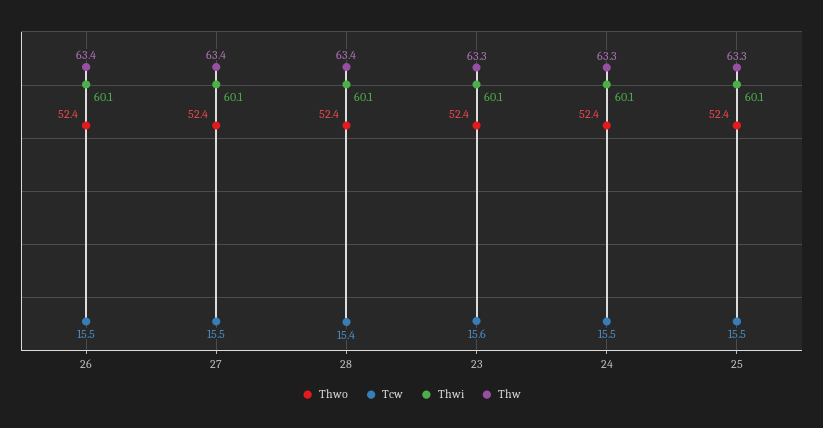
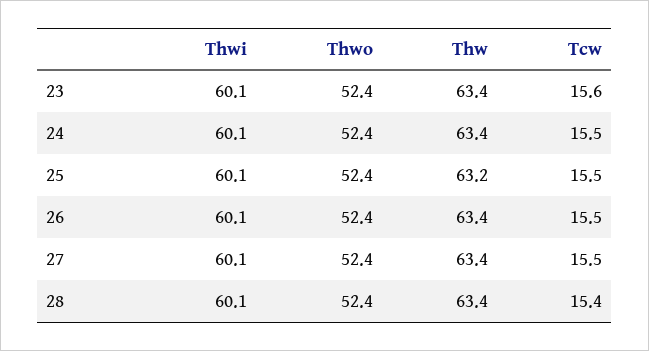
Thw, 23: 63.3 -> 63.4
Thw, 24: 63.3 -> 63.4
Thw, 25: 63.3 -> 63.2

